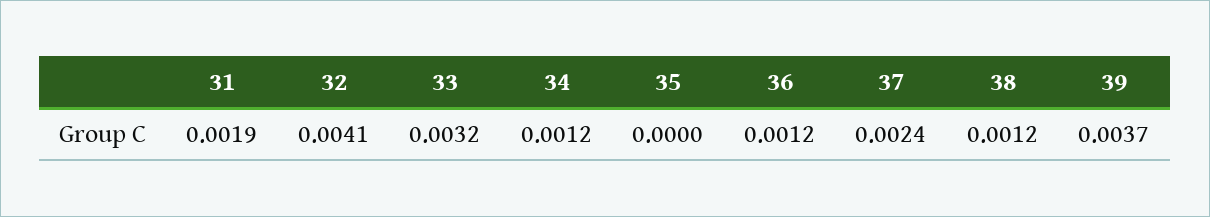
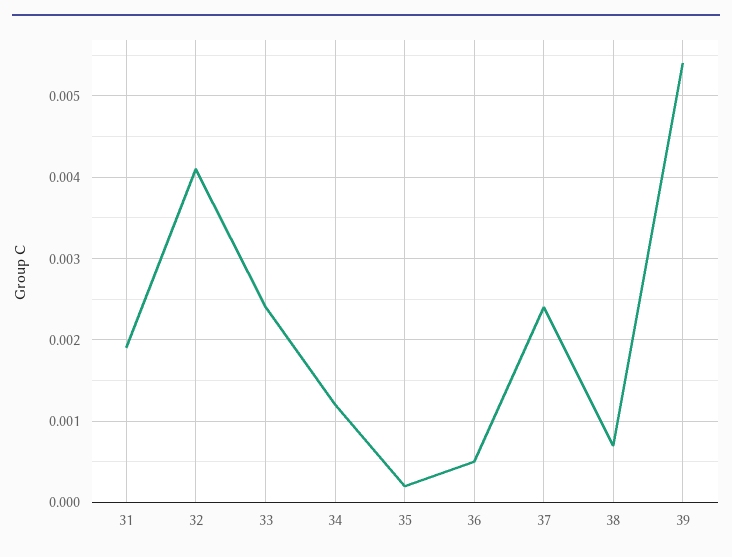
33: 0.0032 -> 0.0024
35: 0 -> 0.0002
36: 0.0012 -> 0.0005
38: 0.0012 -> 0.0007
39: 0.0037 -> 0.0054

